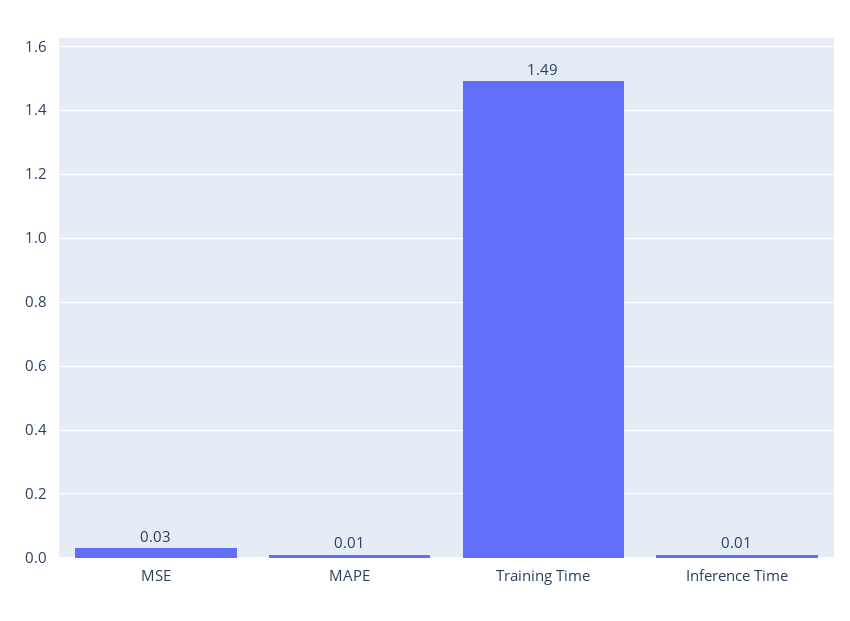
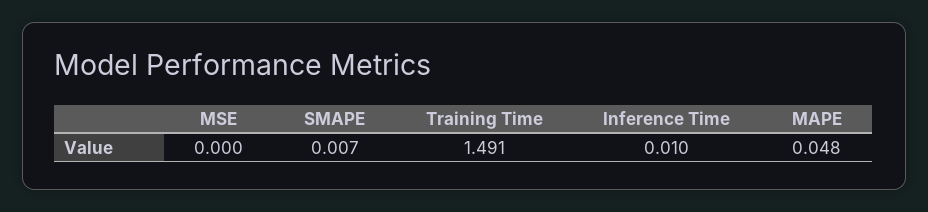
MSE: 0.03 -> 0
MAPE: 0.01 -> 0.048
SMAPE: none -> 0.007

